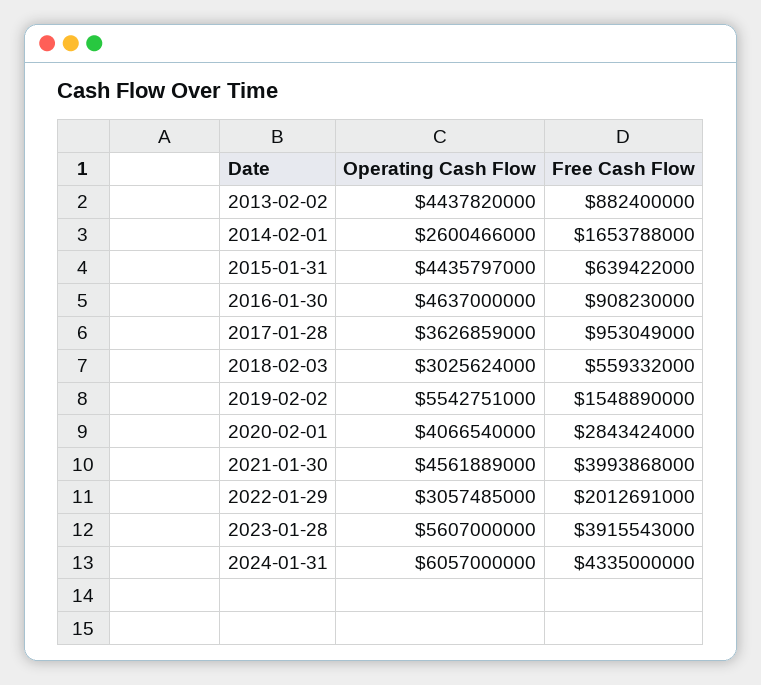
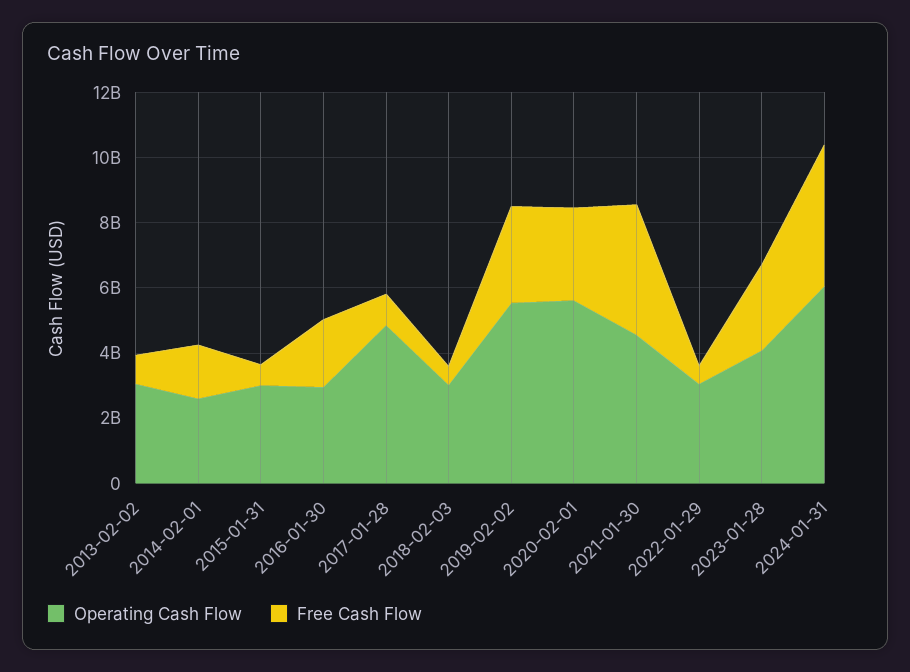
Operating Cash Flow, 2013-02-02: 4437820000 -> 3000000000
Operating Cash Flow, 2015-01-31: 4435797000 -> 3000000000
Operating Cash Flow, 2016-01-30: 4637000000 -> 3000000000
Free Cash Flow, 2016-01-30: 908230000 -> 2000000000
Operating Cash Flow, 2017-01-28: 3626859000 -> 5000000000
Free Cash Flow, 2019-02-02: 1548890000 -> 3000000000
Operating Cash Flow, 2020-02-01: 4066540000 -> 5500000000
Free Cash Flow, 2022-01-29: 2012691000 -> 500000000
Operating Cash Flow, 2023-01-28: 5607000000 -> 4000000000
Free Cash Flow, 2023-01-28: 3915543000 -> 2500000000

